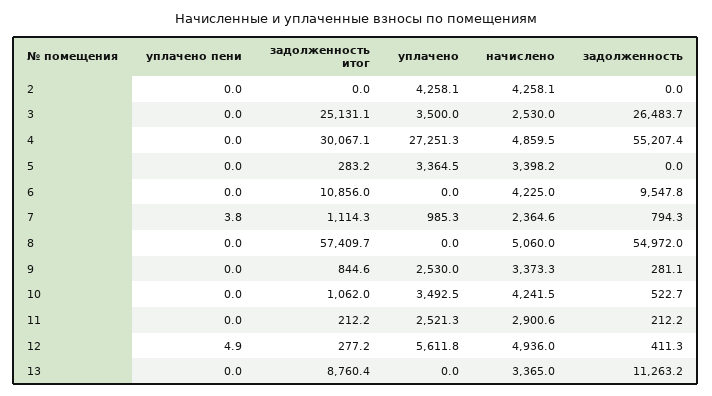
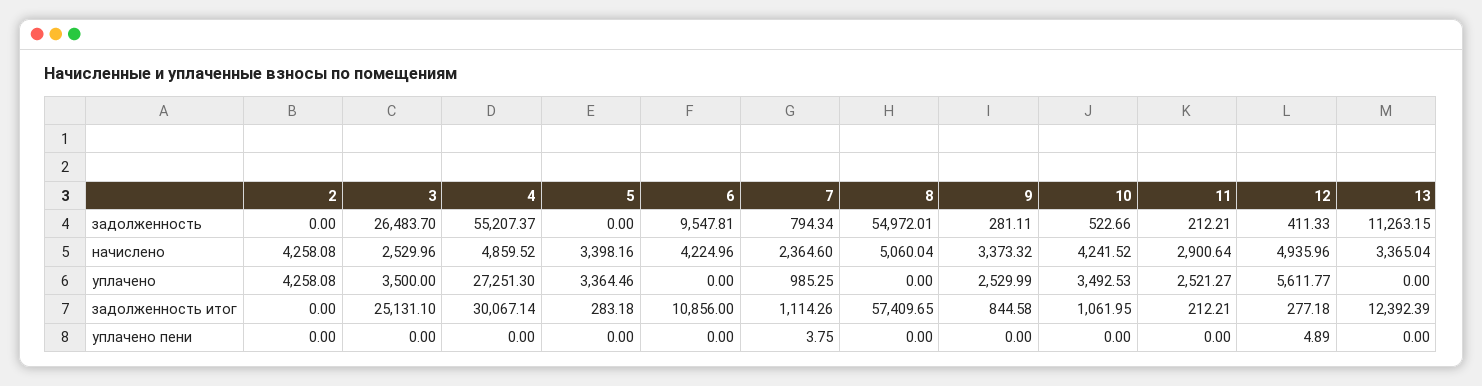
задолженность итог, 13: 8760.4 -> 12392.39

